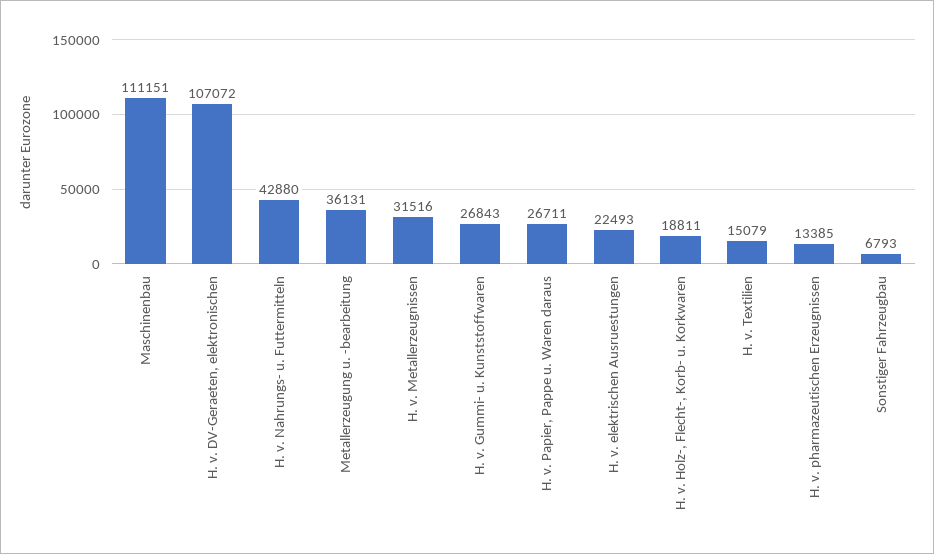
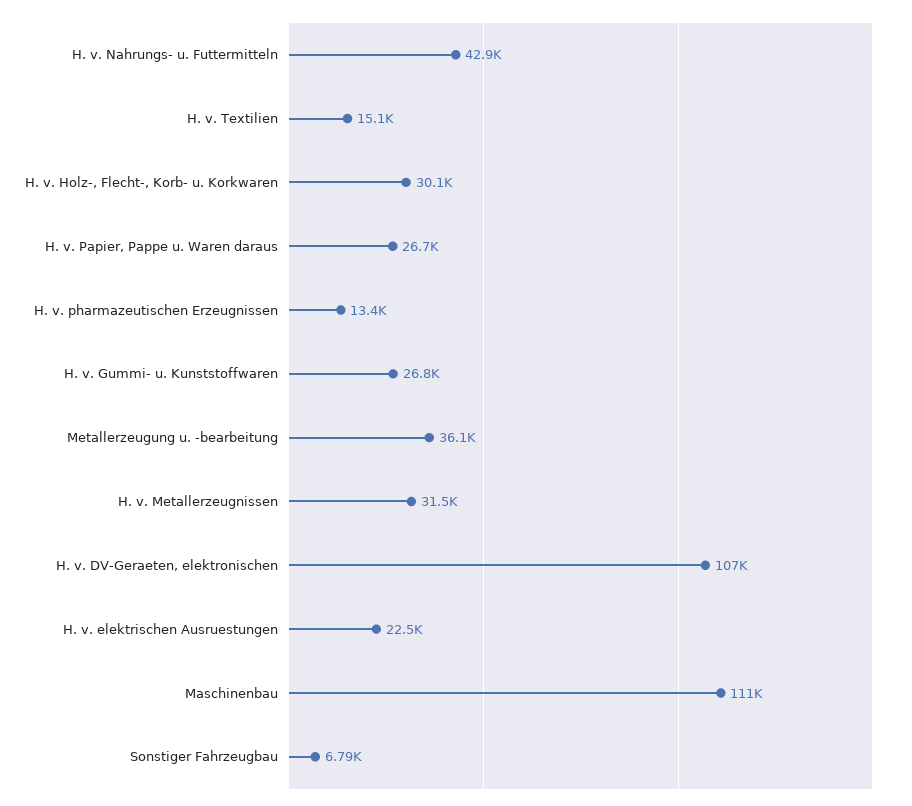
H. v. Holz-, Flecht-, Korb- u. Korkwaren: 18811 -> 30100

